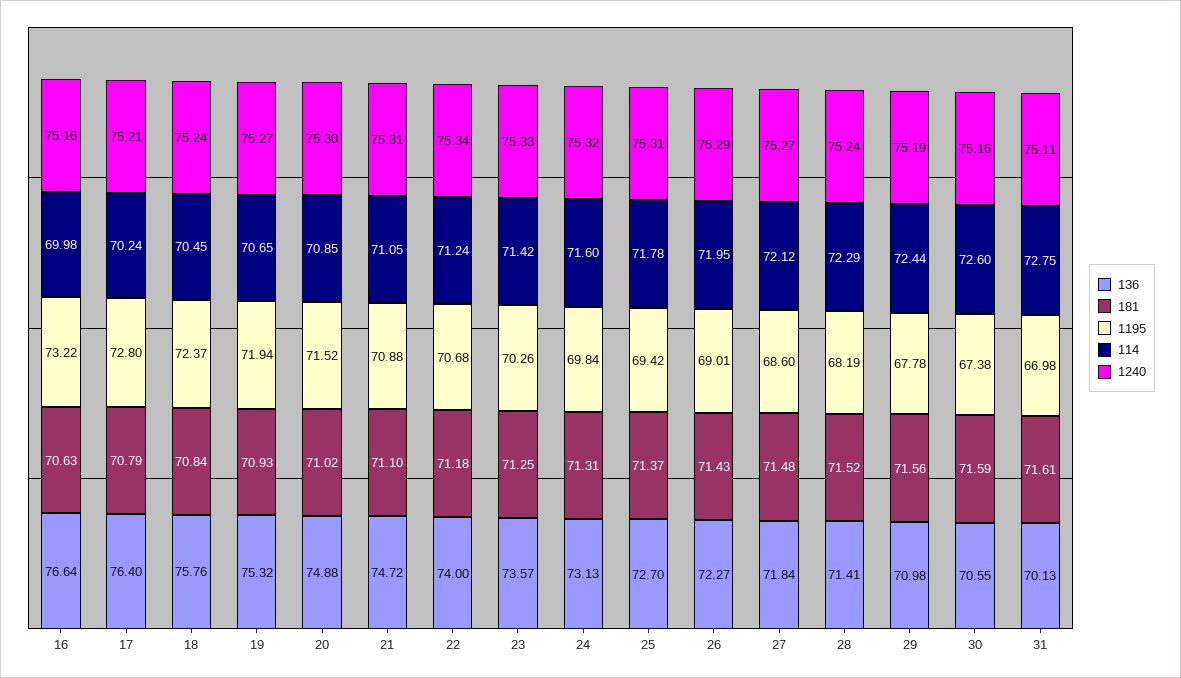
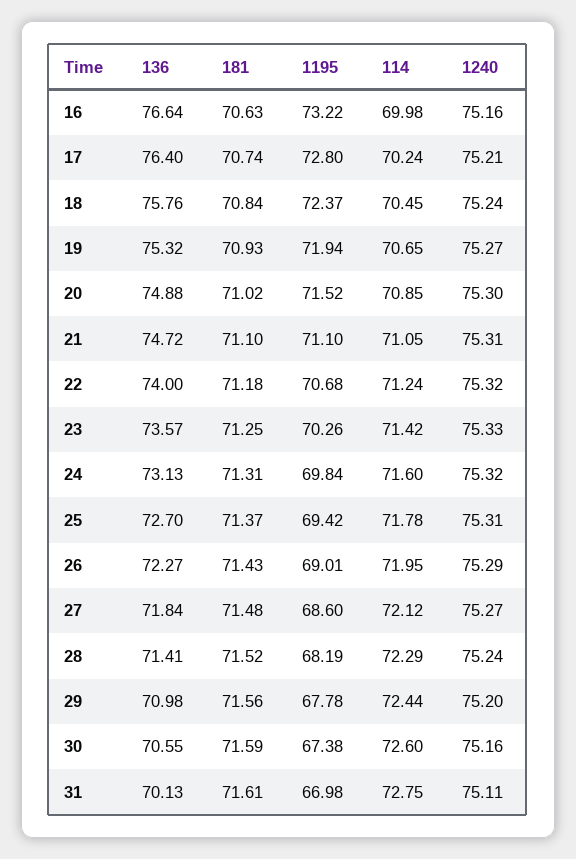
181, 17: 70.79 -> 70.74
1195, 21: 70.88 -> 71.1
1240, 22: 75.34 -> 75.32
1240, 29: 75.19 -> 75.2

